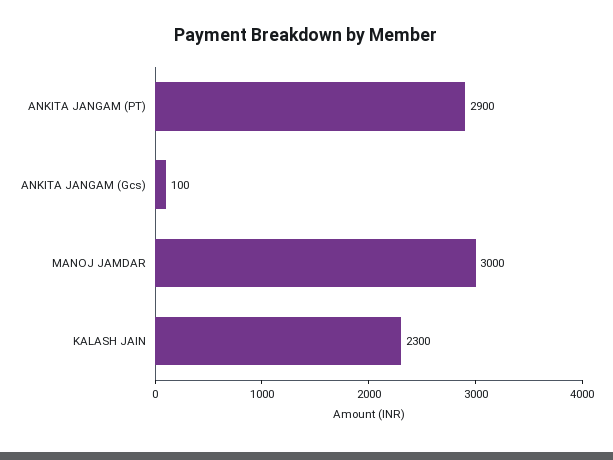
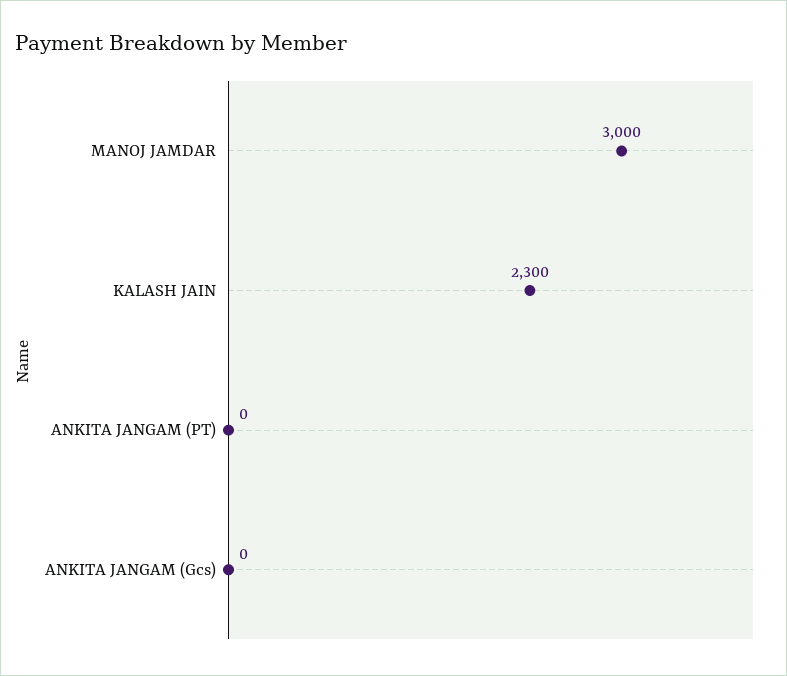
ANKITA JANGAM (PT): 2900 -> 0
ANKITA JANGAM (Gcs): 100 -> 0

